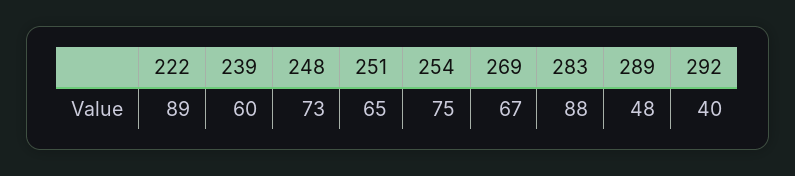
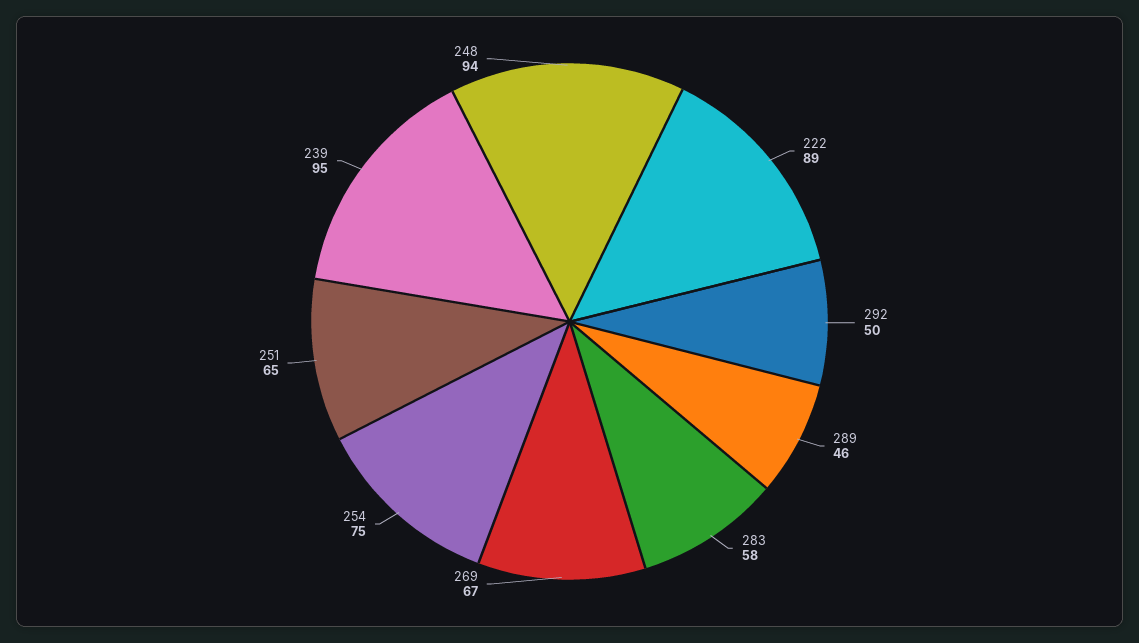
239: 60 -> 95
248: 73 -> 94
283: 88 -> 58
289: 48 -> 46
292: 40 -> 50

